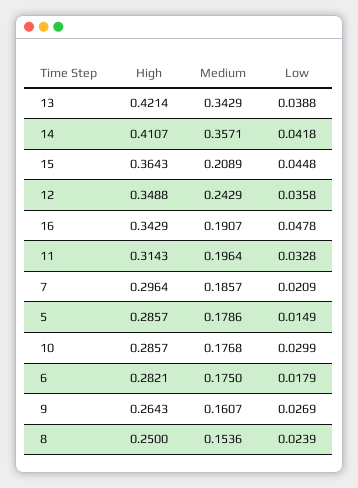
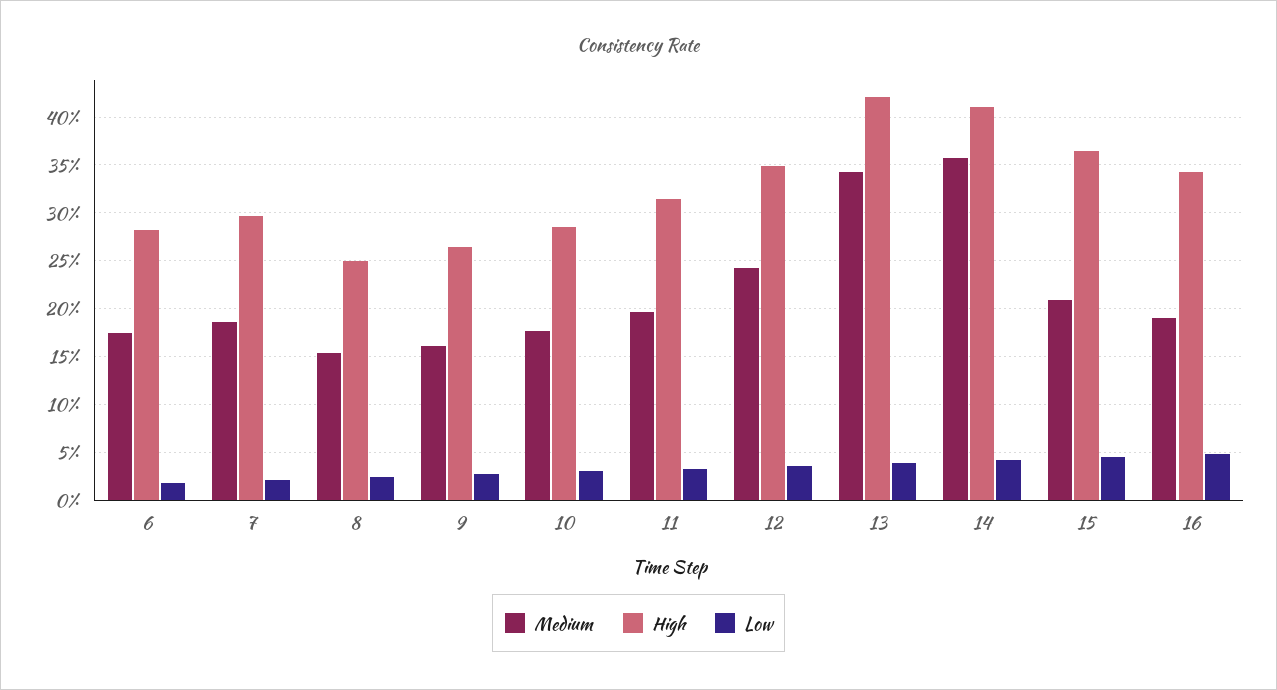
High, 5: 0.2857 -> none
Medium, 5: 0.1786 -> none
Low, 5: 0.0149 -> none

